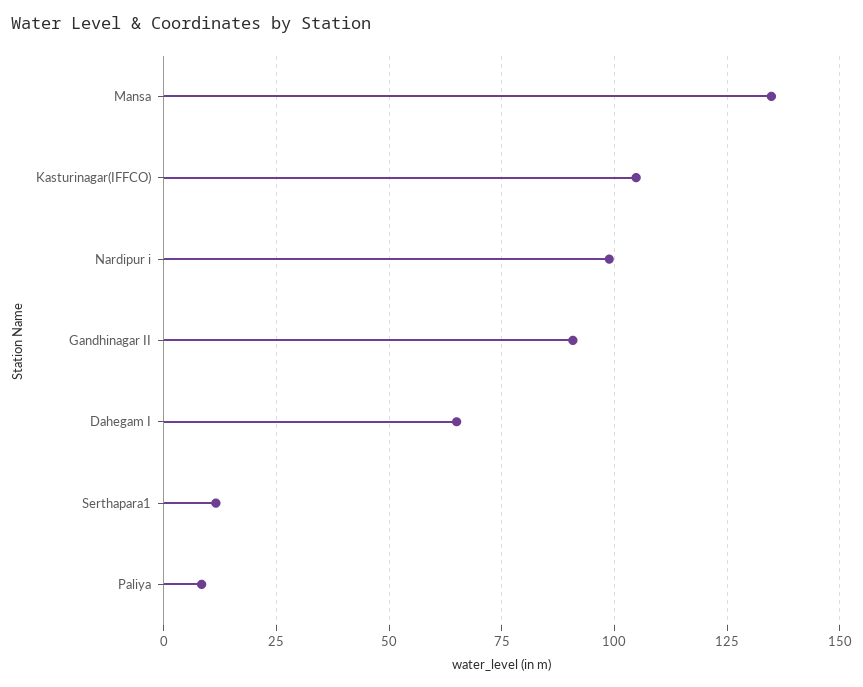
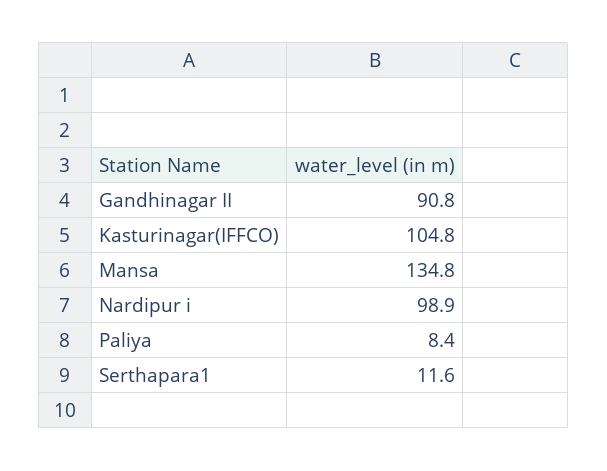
Dahegam I: 65 -> none

